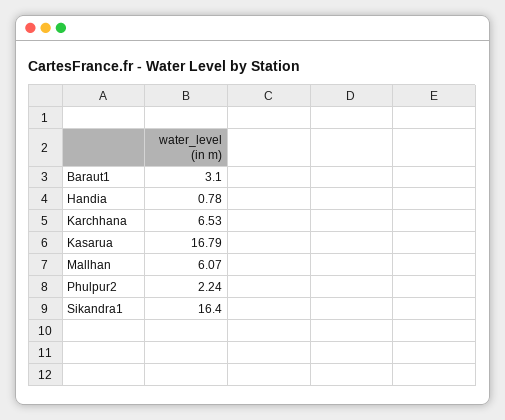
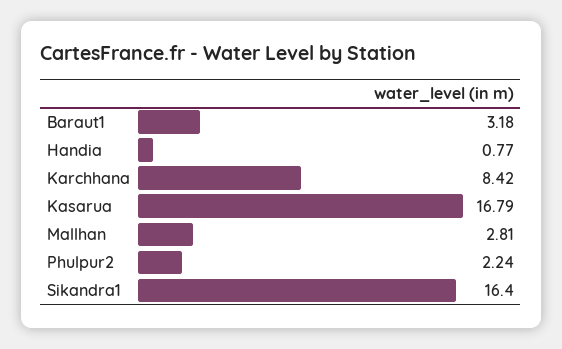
Baraut1: 3.1 -> 3.18
Handia: 0.78 -> 0.77
Karchhana: 6.53 -> 8.42
Mallhan: 6.07 -> 2.81

